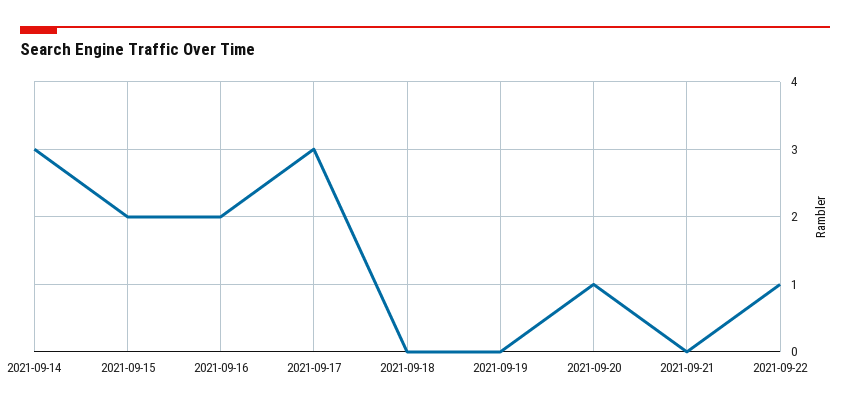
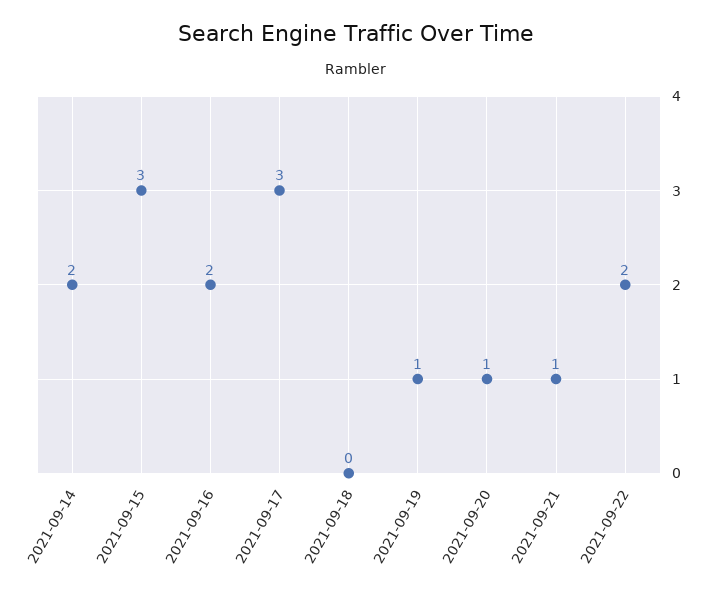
2021-09-14: 3 -> 2
2021-09-15: 2 -> 3
2021-09-19: 0 -> 1
2021-09-21: 0 -> 1
2021-09-22: 1 -> 2

